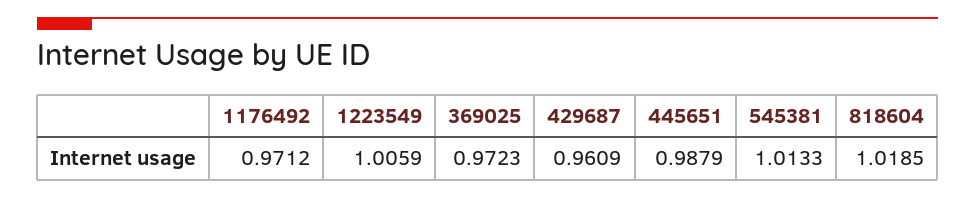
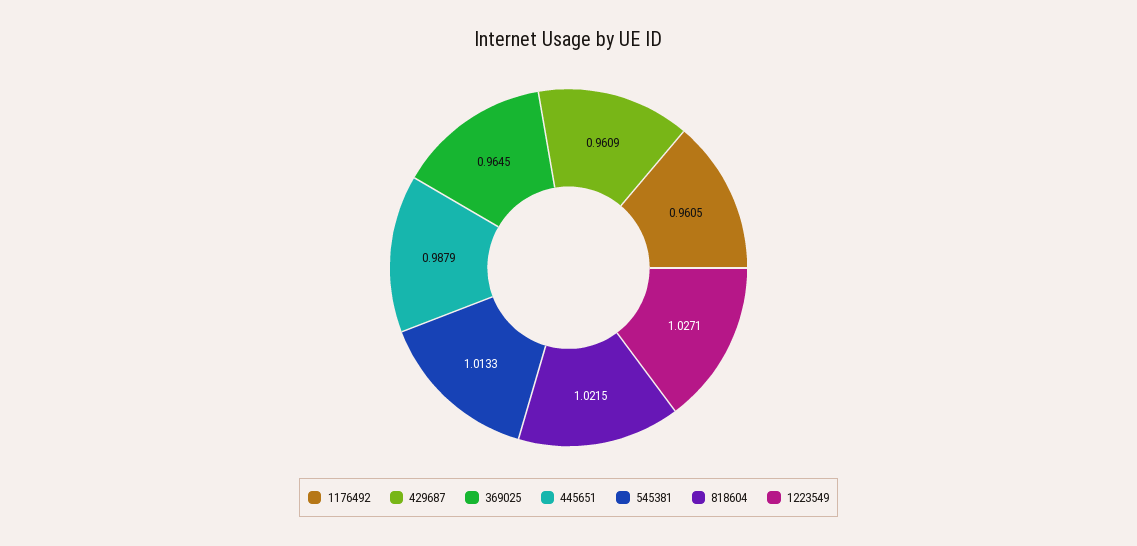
1176492: 0.9712 -> 0.9605
1223549: 1.0059 -> 1.0271
369025: 0.9723 -> 0.9645
818604: 1.0185 -> 1.0215

